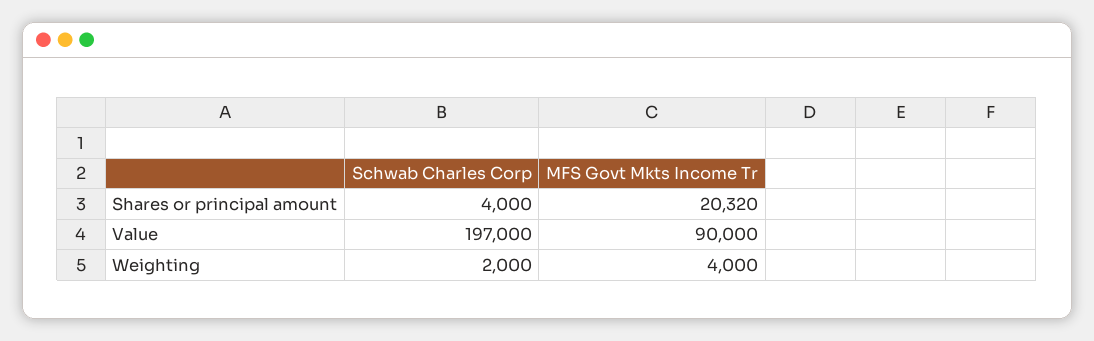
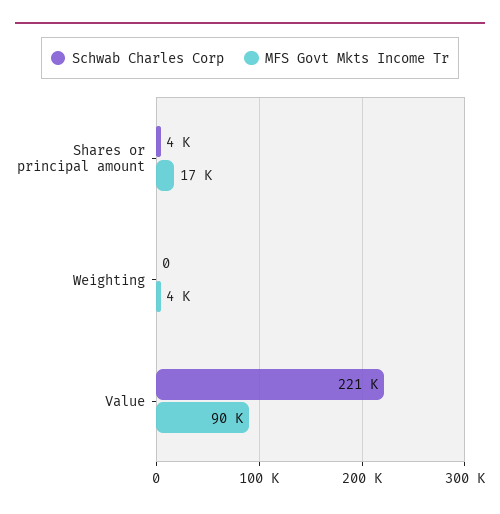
MFS Govt Mkts Income Tr, Shares or principal amount: 20320 -> 17000
Schwab Charles Corp, Value: 197000 -> 221000
Schwab Charles Corp, Weighting: 2000 -> 0

